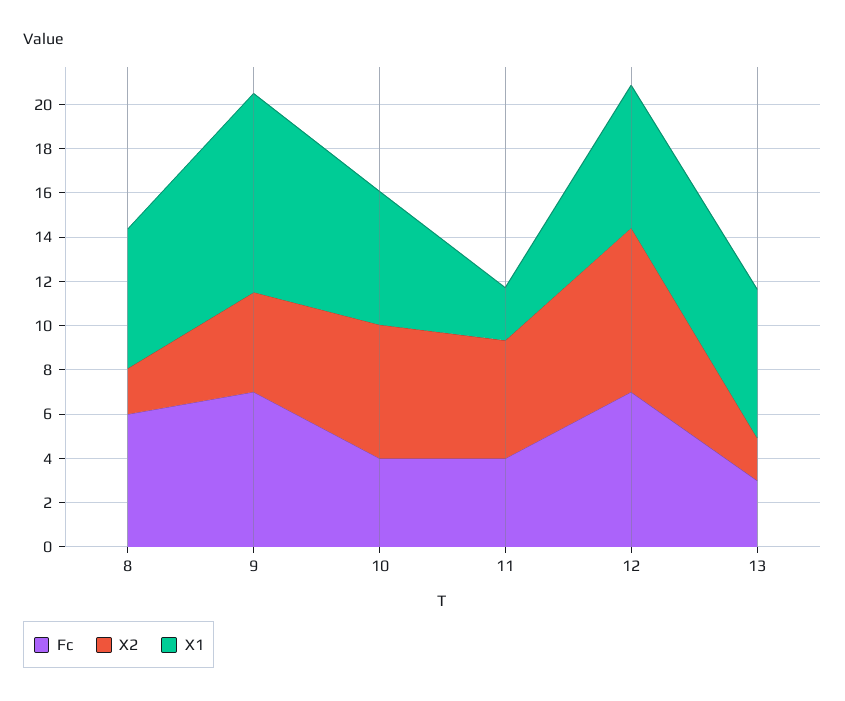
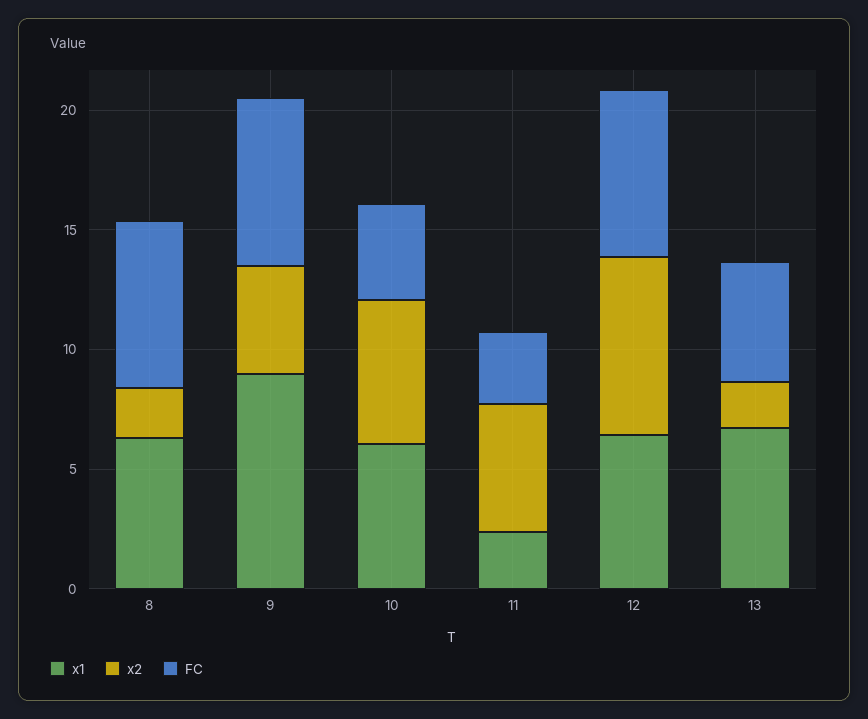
Fc, 8: 6 -> 7
Fc, 11: 4 -> 3
Fc, 13: 3 -> 5

